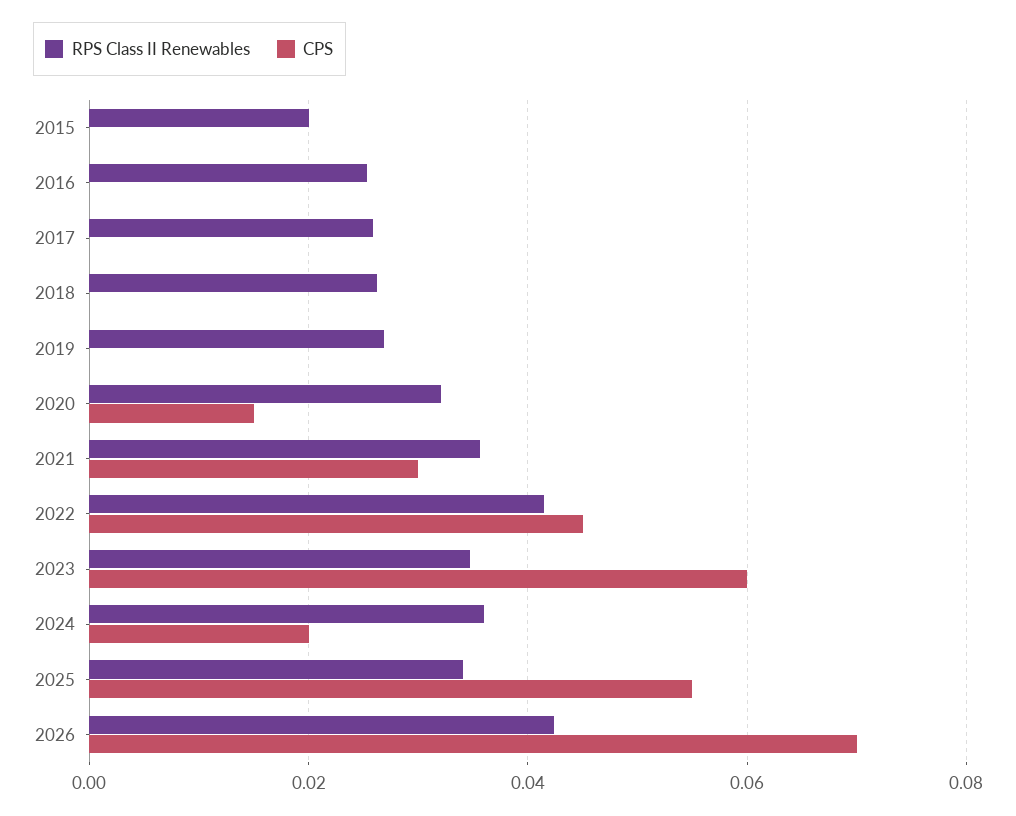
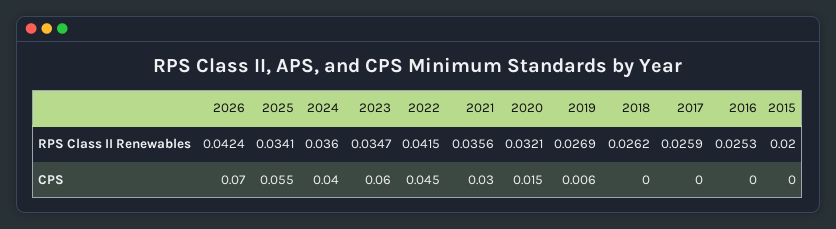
CPS, 2019: 0 -> 0.006
CPS, 2024: 0.02 -> 0.04

